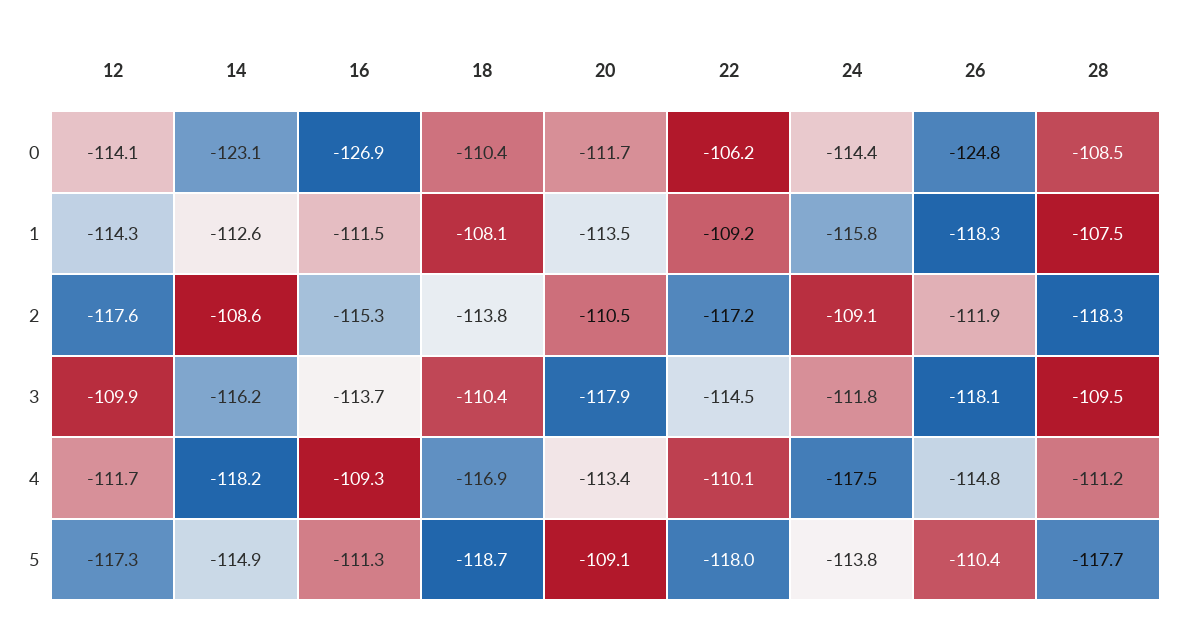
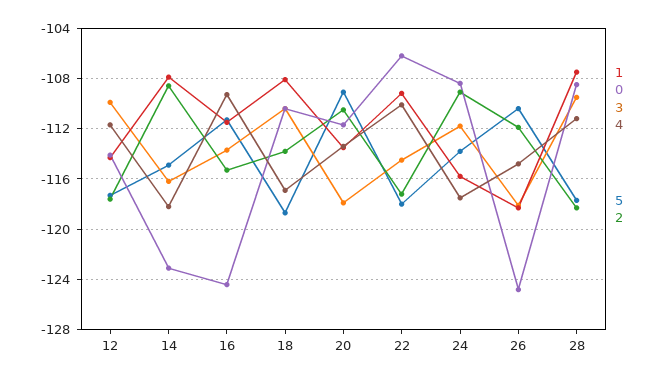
0, 16: -126.9 -> -124.5
0, 24: -114.4 -> -108.5
1, 14: -112.6 -> -108

